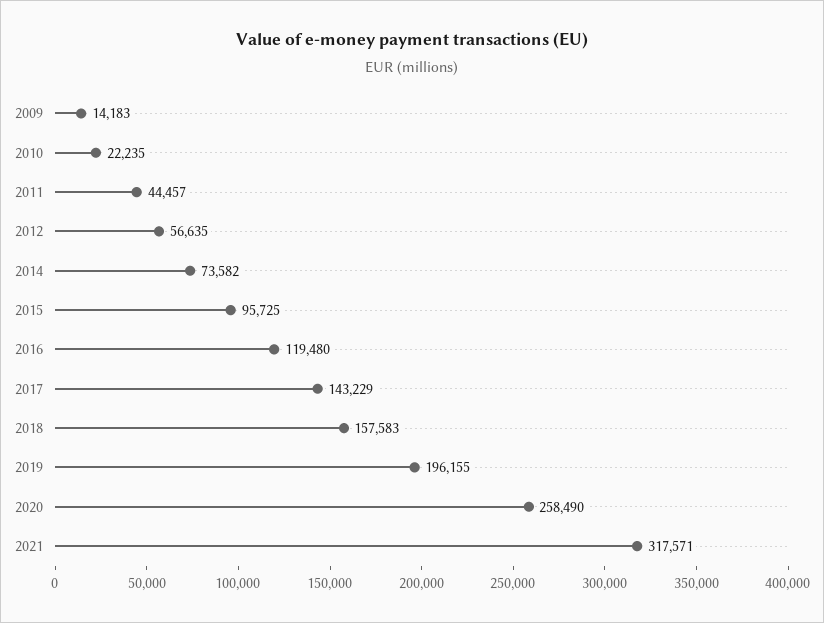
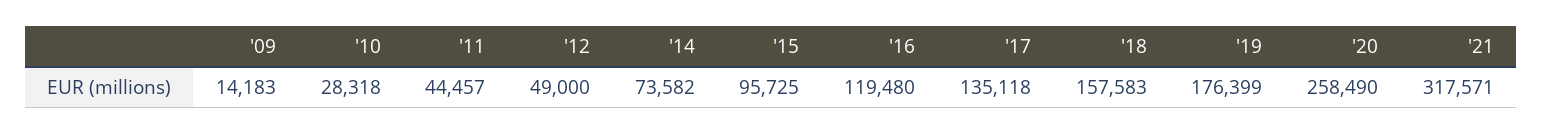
2010: 22235 -> 28318
2012: 56635 -> 49000
2017: 143229 -> 135118
2019: 196155 -> 176399

